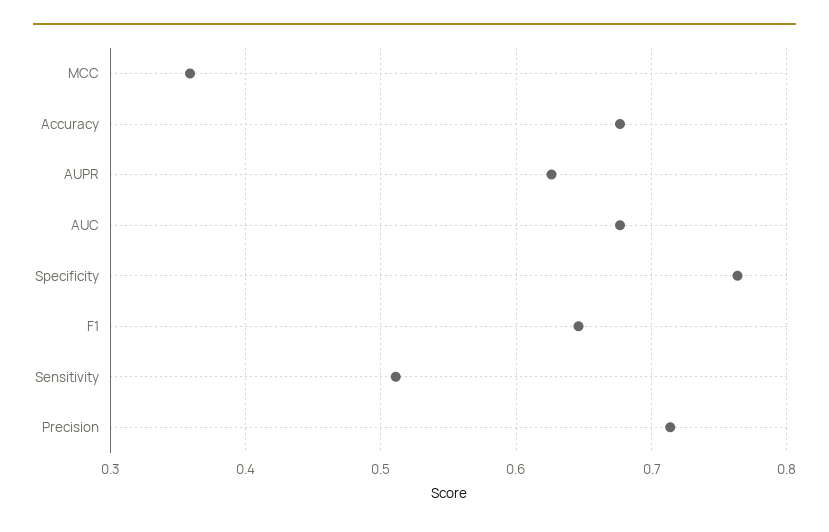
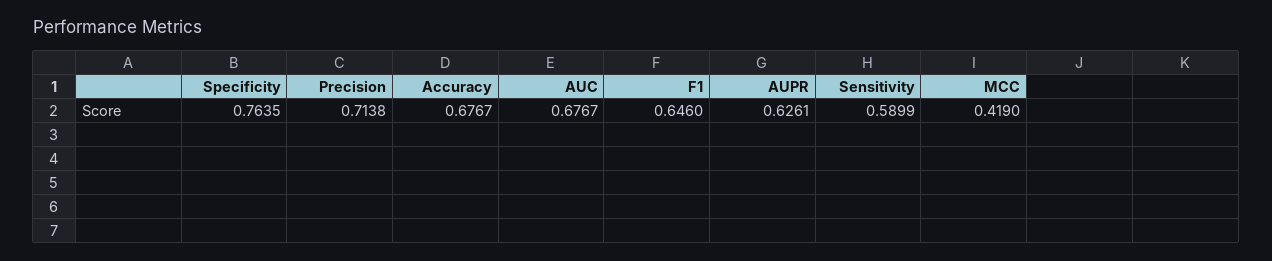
MCC: 0.36 -> 0.419
Sensitivity: 0.51 -> 0.5899

